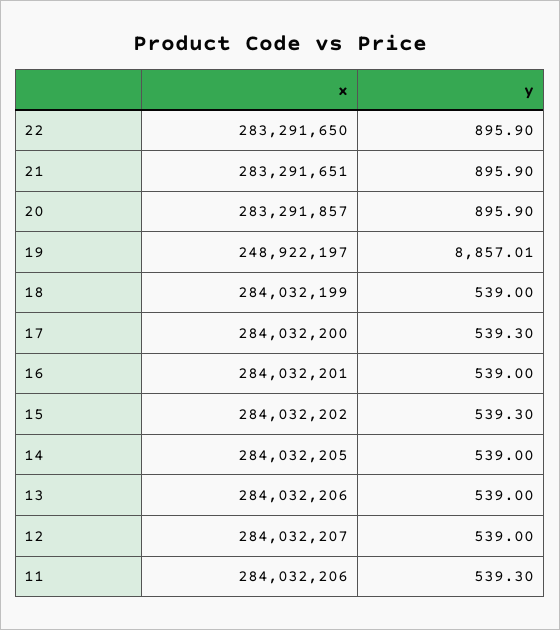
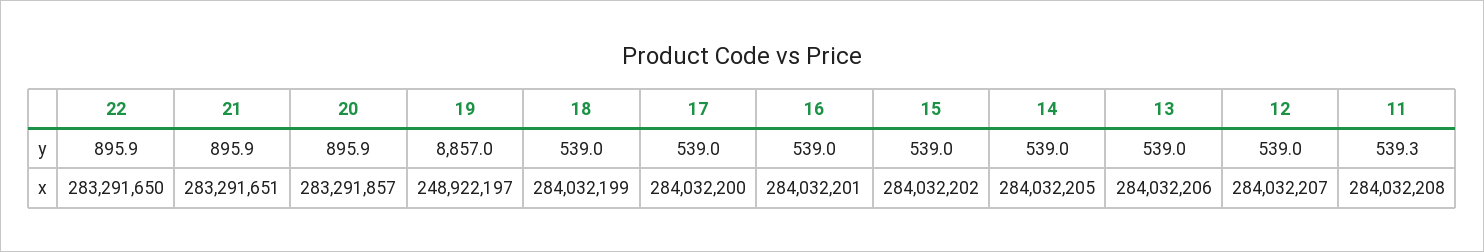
y, 17: 539.3 -> 539
y, 15: 539.3 -> 539
x, 11: 284032206 -> 284032208

